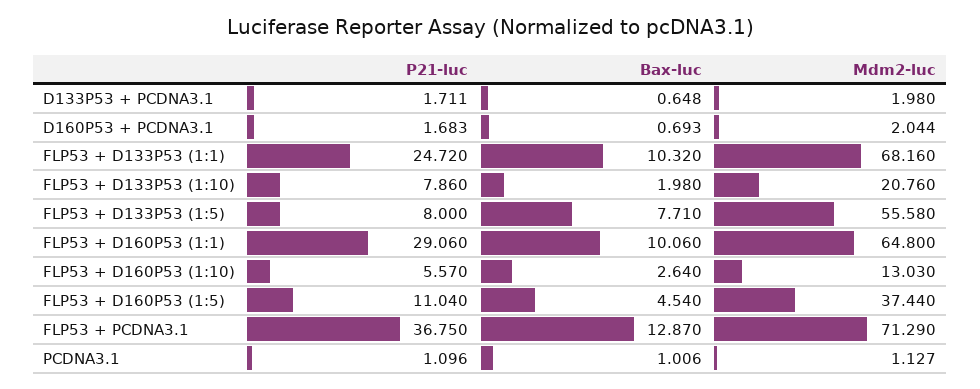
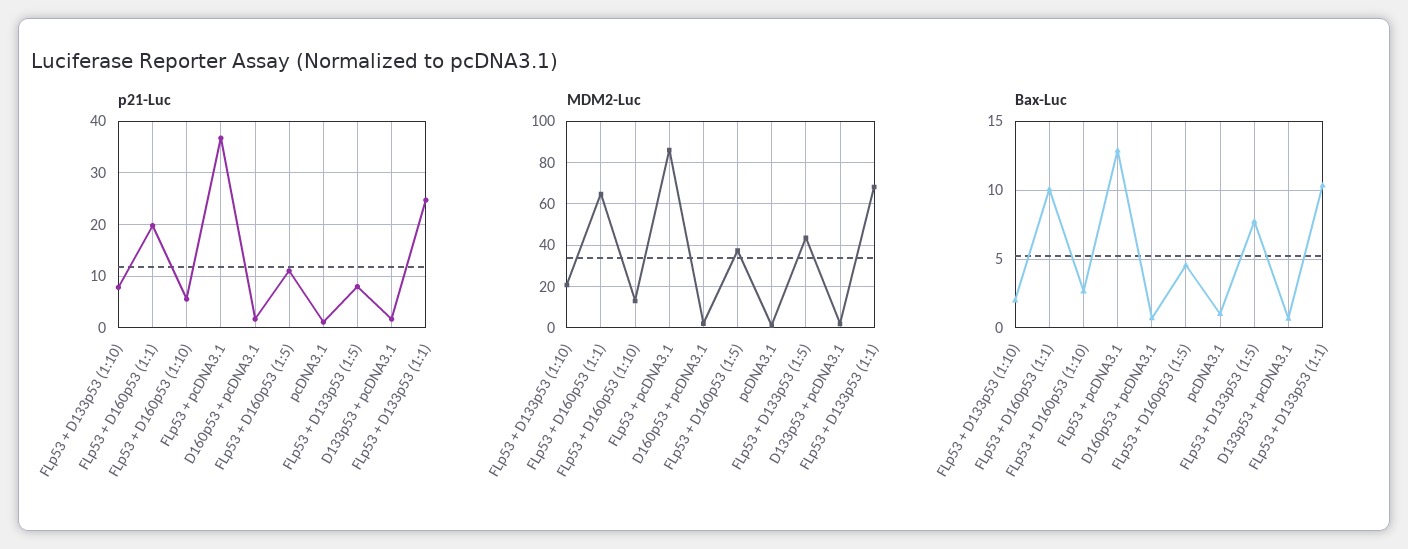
Mdm2-luc, FLP53 + D133P53 (1:5): 55.58 -> 45
P21-luc, FLP53 + D160P53 (1:1): 29.06 -> 20
Mdm2-luc, FLP53 + PCDNA3.1: 71.29 -> 85

